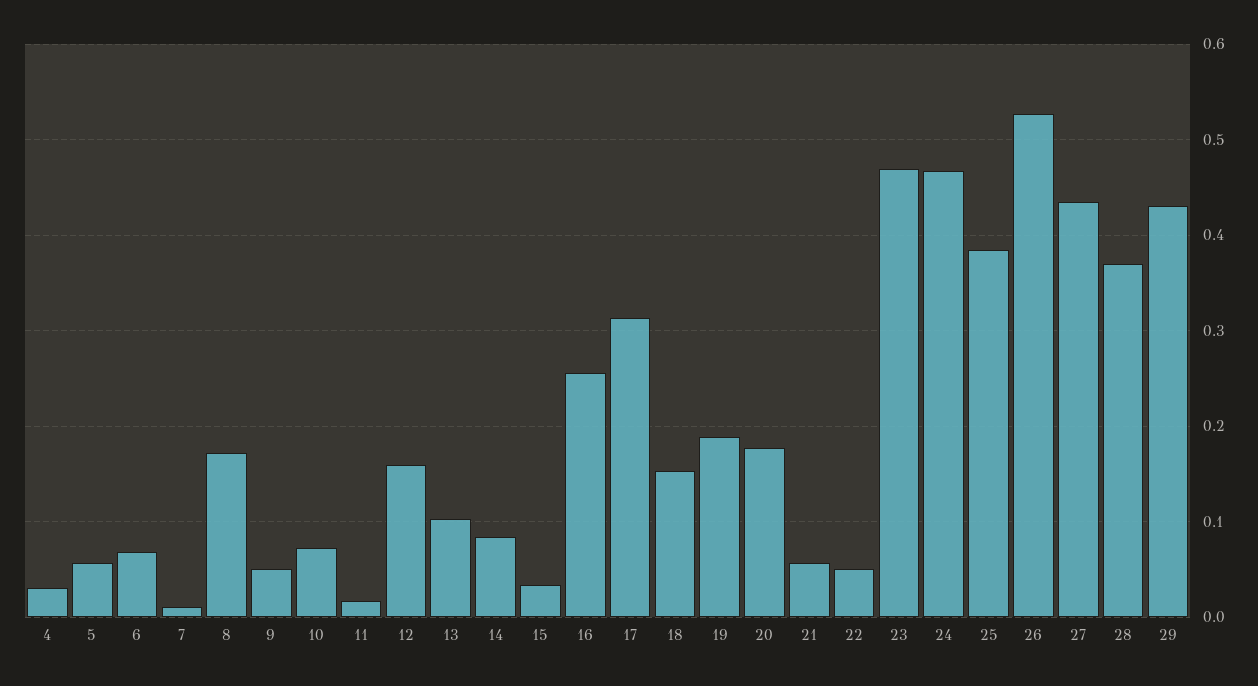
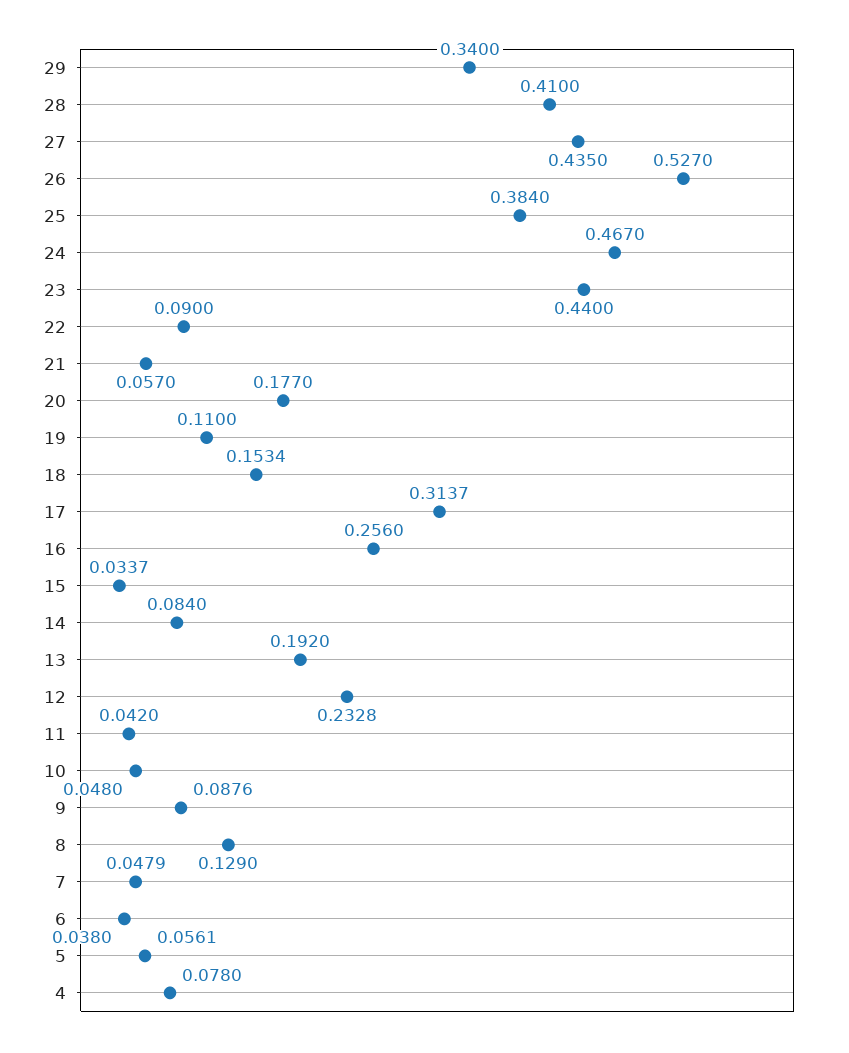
4: 0.03 -> 0.078
6: 0.07 -> 0.038
7: 0.01 -> 0.0479
8: 0.17 -> 0.129
9: 0.05 -> 0.0876
10: 0.07 -> 0.048
11: 0.02 -> 0.042
12: 0.16 -> 0.2328
13: 0.1 -> 0.192
19: 0.19 -> 0.11
22: 0.05 -> 0.09
23: 0.47 -> 0.44
28: 0.37 -> 0.41
29: 0.43 -> 0.34

